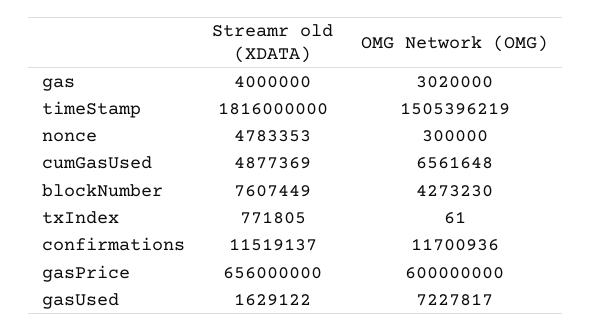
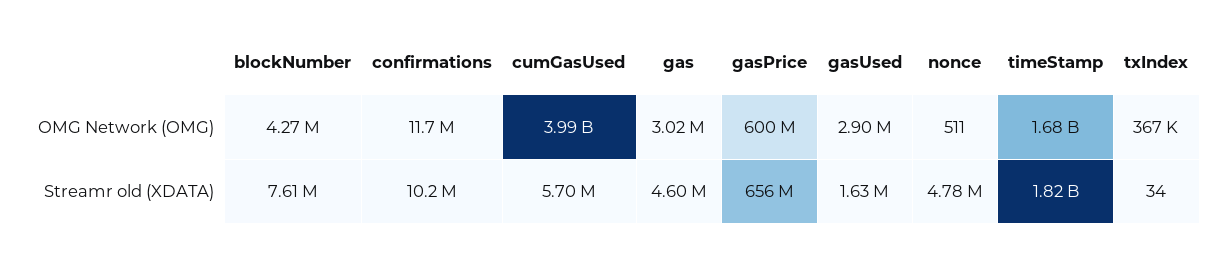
Streamr old (XDATA), gas: 4000000 -> 4600000
OMG Network (OMG), timeStamp: 1505396219 -> 1680000000
OMG Network (OMG), nonce: 300000 -> 511
Streamr old (XDATA), cumGasUsed: 4877369 -> 5700000
OMG Network (OMG), cumGasUsed: 6561648 -> 3990000000
Streamr old (XDATA), txIndex: 771805 -> 34
OMG Network (OMG), txIndex: 61 -> 367000
Streamr old (XDATA), confirmations: 11519137 -> 10200000
OMG Network (OMG), gasUsed: 7227817 -> 2900000

